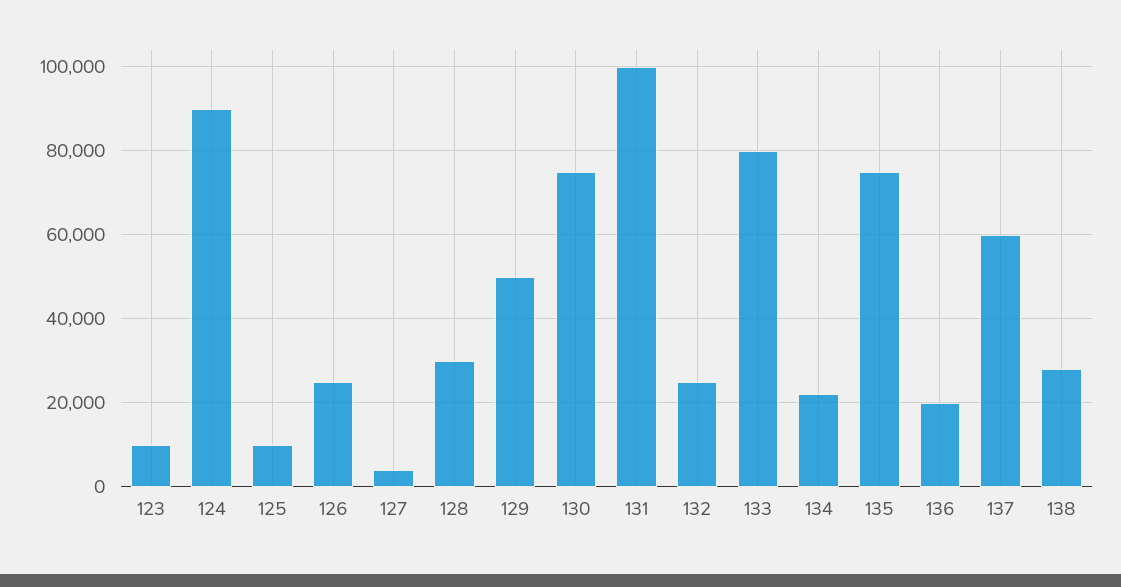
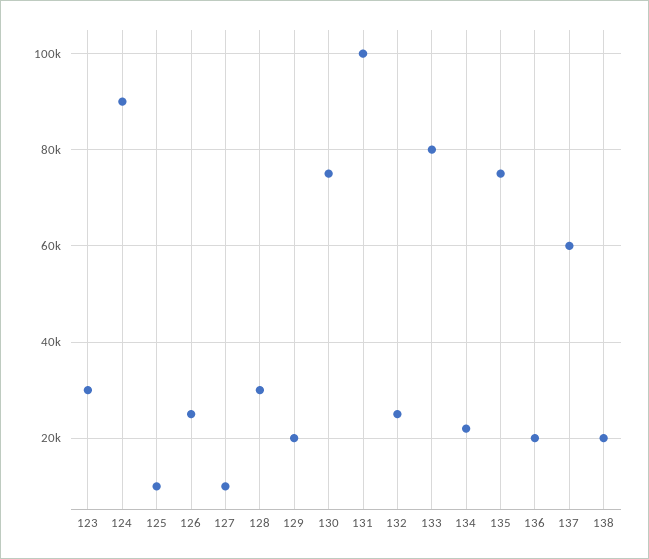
123: 10000 -> 30000
127: 4000 -> 10000
129: 50000 -> 20000
138: 28000 -> 20000

